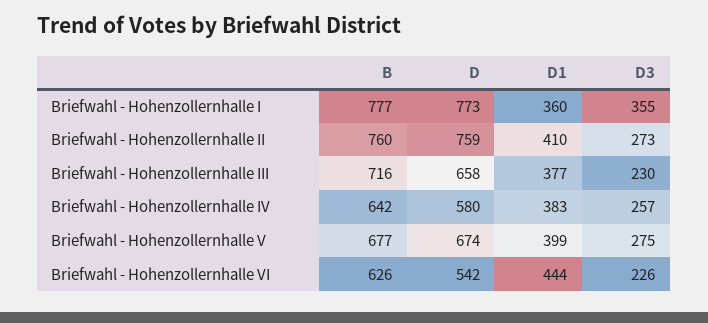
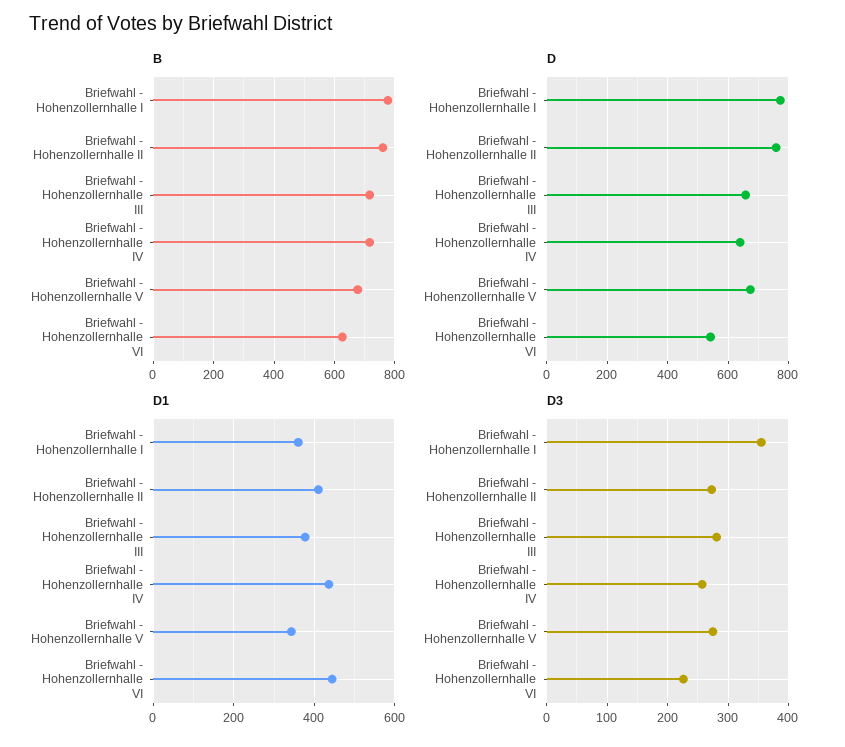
D3, Briefwahl - Hohenzollernhalle III: 230 -> 280
B, Briefwahl - Hohenzollernhalle IV: 642 -> 720
D, Briefwahl - Hohenzollernhalle IV: 580 -> 640
D1, Briefwahl - Hohenzollernhalle IV: 383 -> 440
D1, Briefwahl - Hohenzollernhalle V: 399 -> 340

